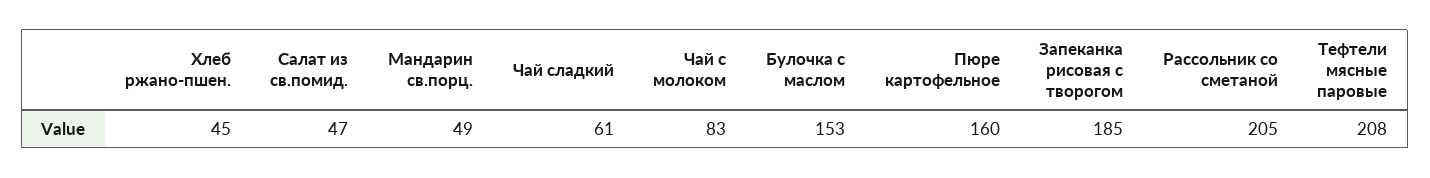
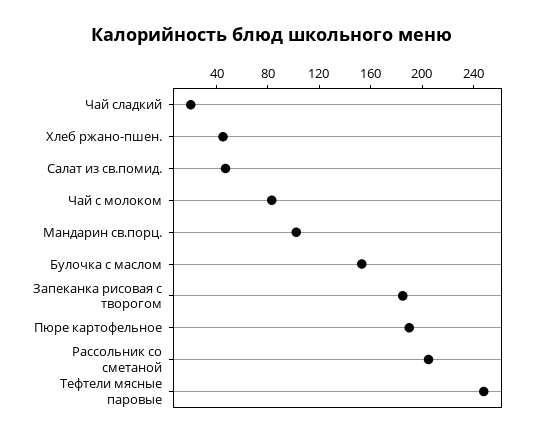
Мандарин св.порц.: 49 -> 100
Чай сладкий: 61 -> 20
Пюре картофельное: 160 -> 190
Тефтели мясные паровые: 208 -> 250

